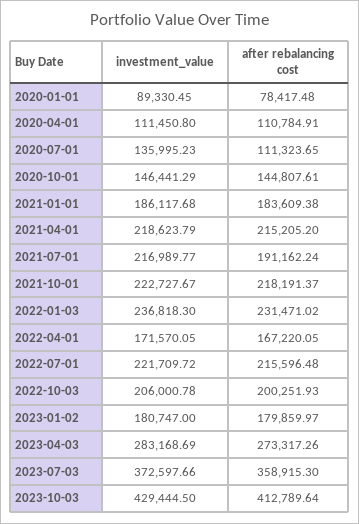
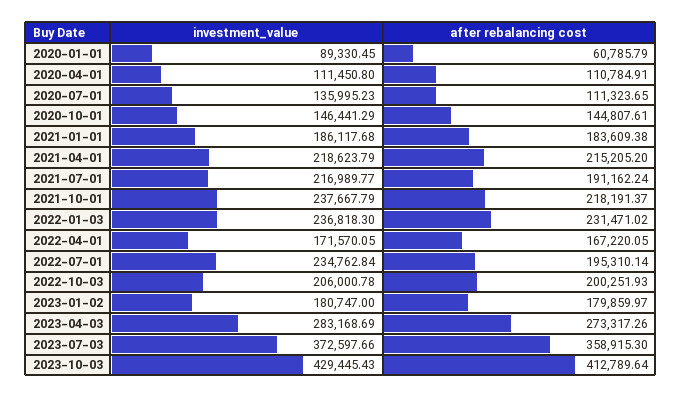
after rebalancing cost, 2020-01-01: 78417.48 -> 60785.79
investment_value, 2021-10-01: 222727.67 -> 237667.79
investment_value, 2022-07-01: 221709.72 -> 234762.84
after rebalancing cost, 2022-07-01: 215596.48 -> 195310.14
investment_value, 2023-10-03: 429444.5 -> 429445.43

